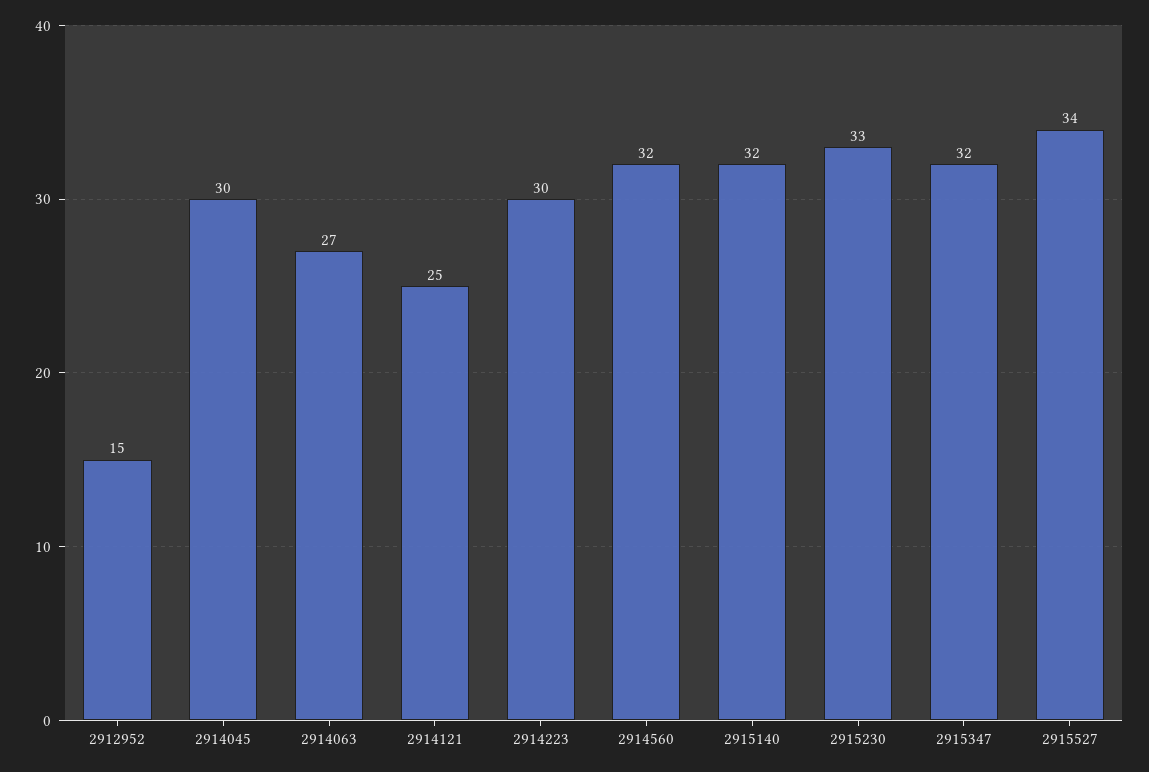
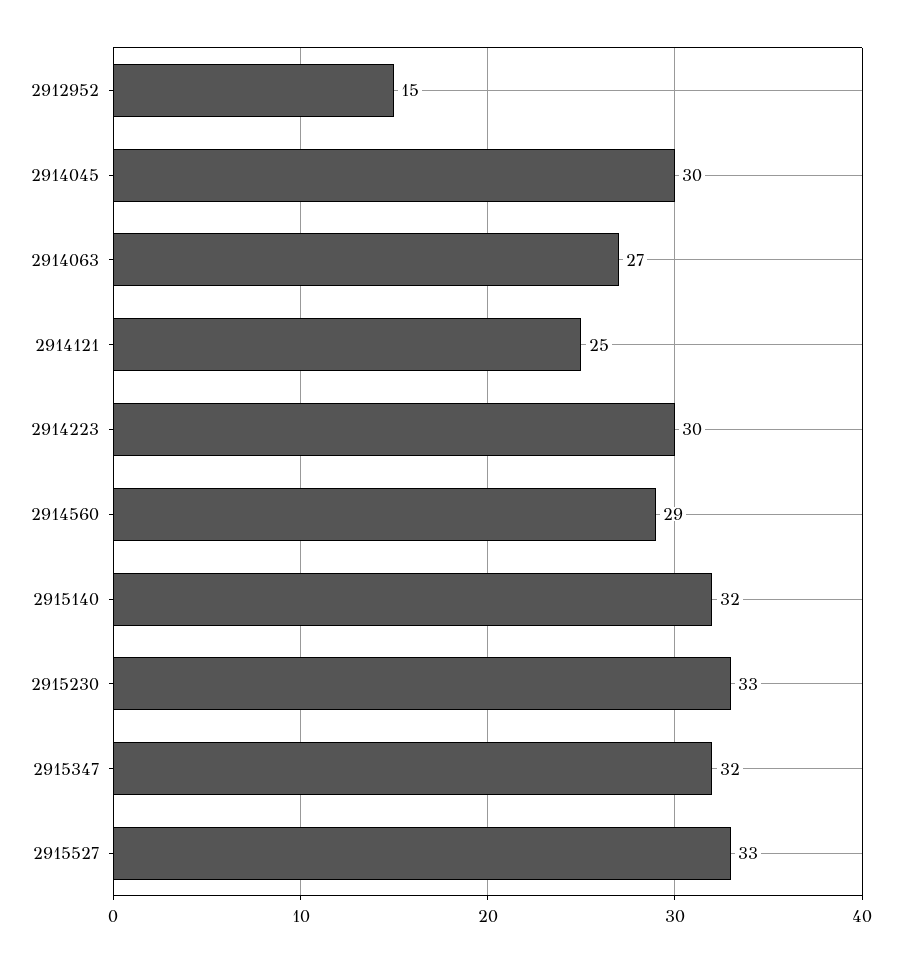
2914560: 32 -> 29
2915527: 34 -> 33

